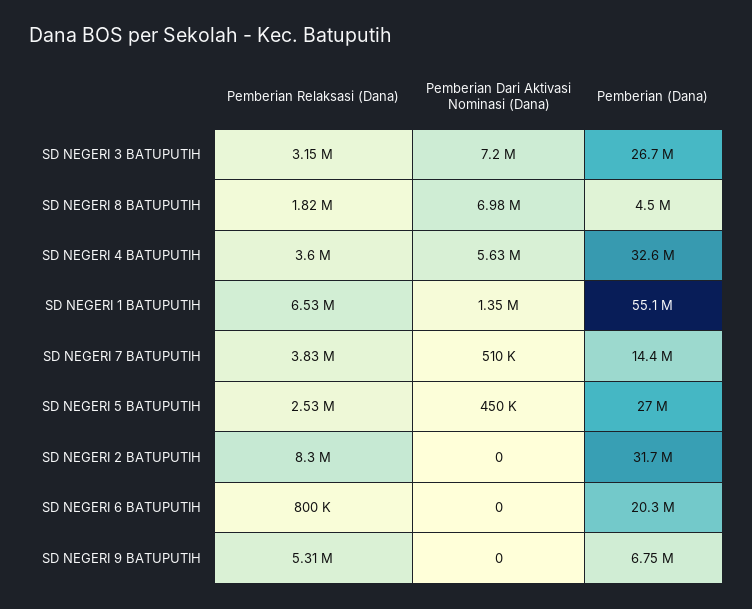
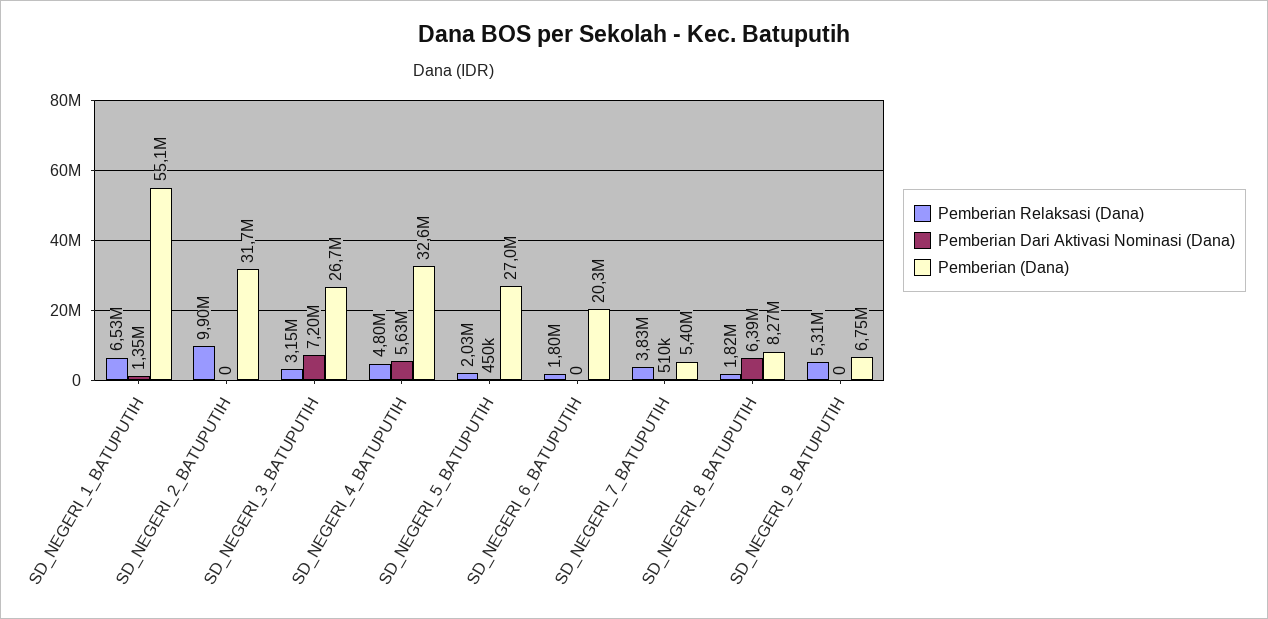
Pemberian Dari Aktivasi Nominasi (Dana), SD NEGERI 8 BATUPUTIH: 6980000 -> 6390000
Pemberian (Dana), SD NEGERI 8 BATUPUTIH: 4500000 -> 8270000
Pemberian Relaksasi (Dana), SD NEGERI 4 BATUPUTIH: 3600000 -> 4800000
Pemberian (Dana), SD NEGERI 7 BATUPUTIH: 14400000 -> 5400000
Pemberian Relaksasi (Dana), SD NEGERI 5 BATUPUTIH: 2530000 -> 2030000
Pemberian Relaksasi (Dana), SD NEGERI 2 BATUPUTIH: 8300000 -> 9900000
Pemberian Relaksasi (Dana), SD NEGERI 6 BATUPUTIH: 800000 -> 1800000

